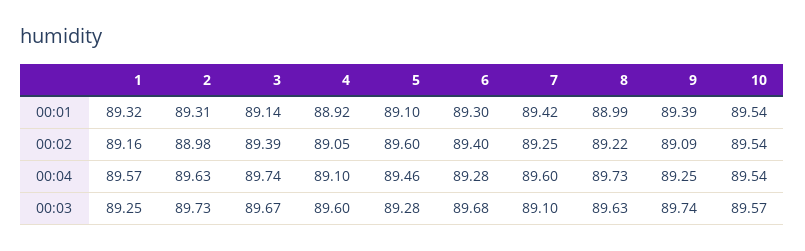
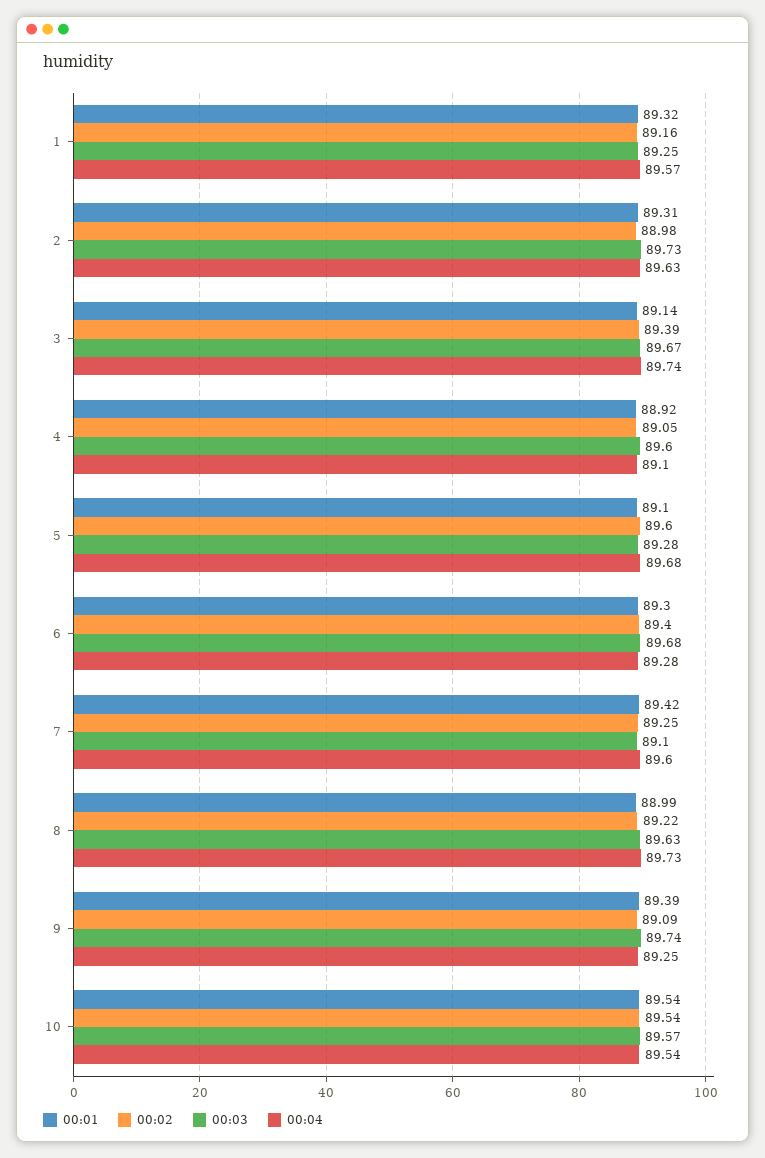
00:04, 5: 89.46 -> 89.68

